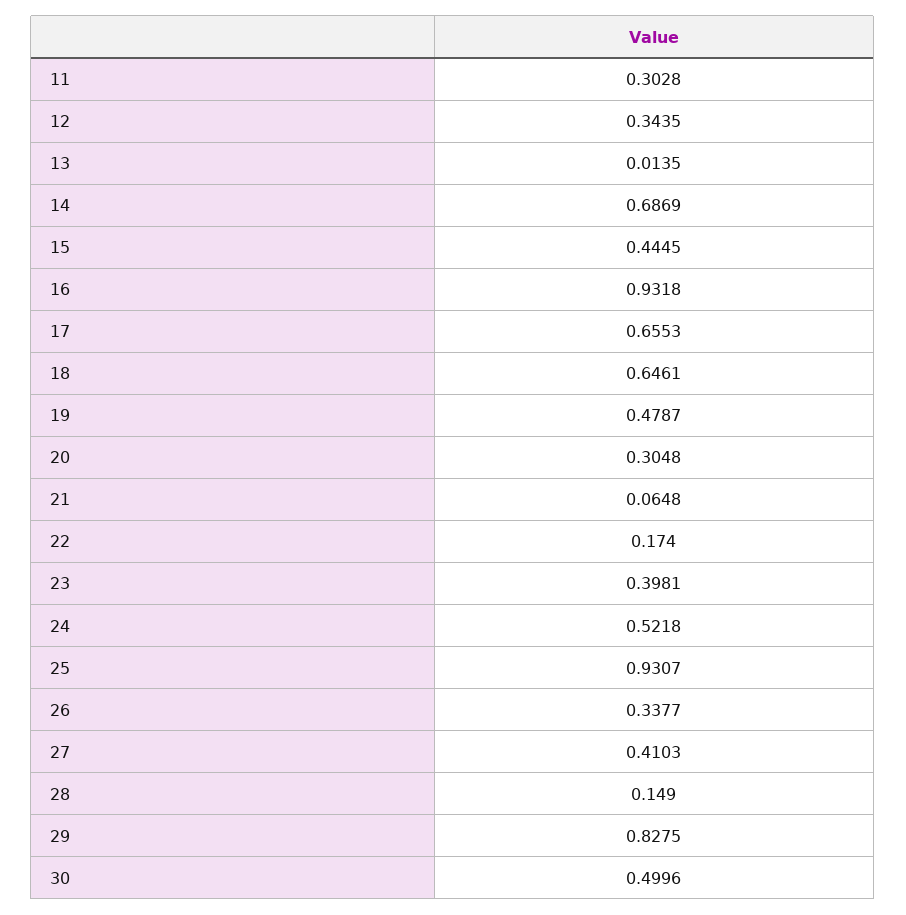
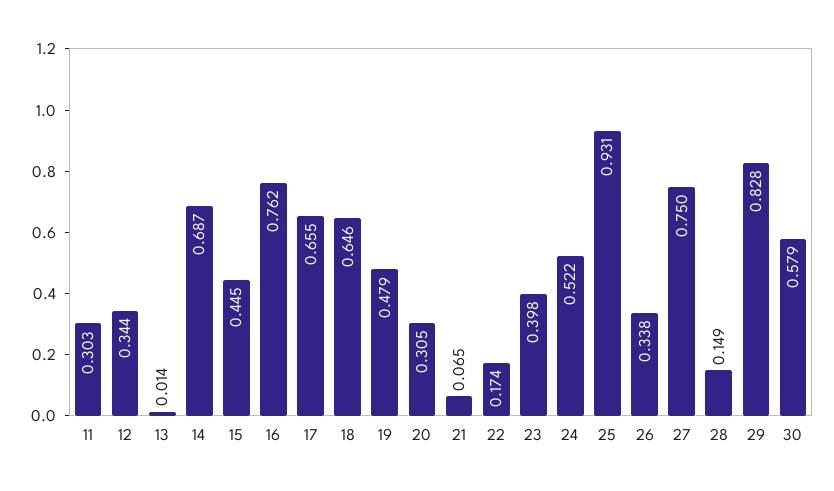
16: 0.9318 -> 0.762
27: 0.4103 -> 0.75
30: 0.4996 -> 0.579

